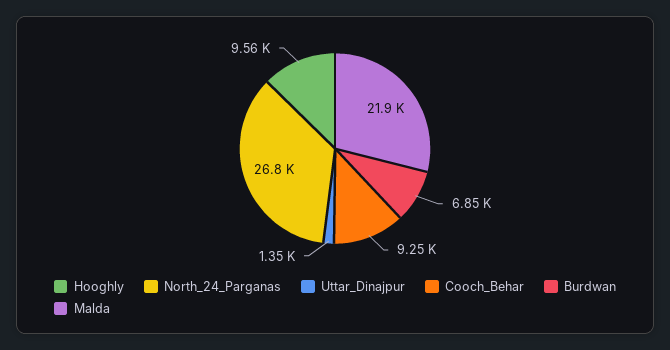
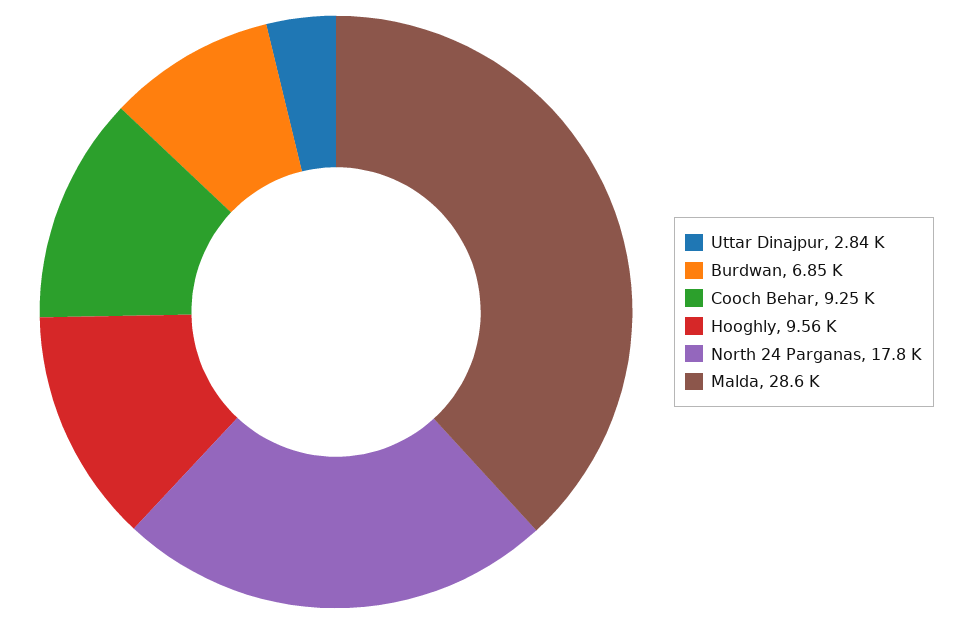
North_24_Parganas: 26800 -> 17800
Uttar_Dinajpur: 1350 -> 2840
Malda: 21900 -> 28600

